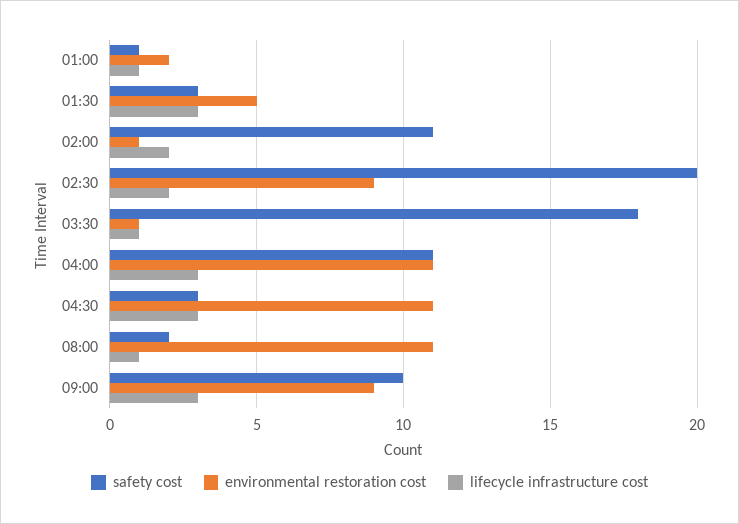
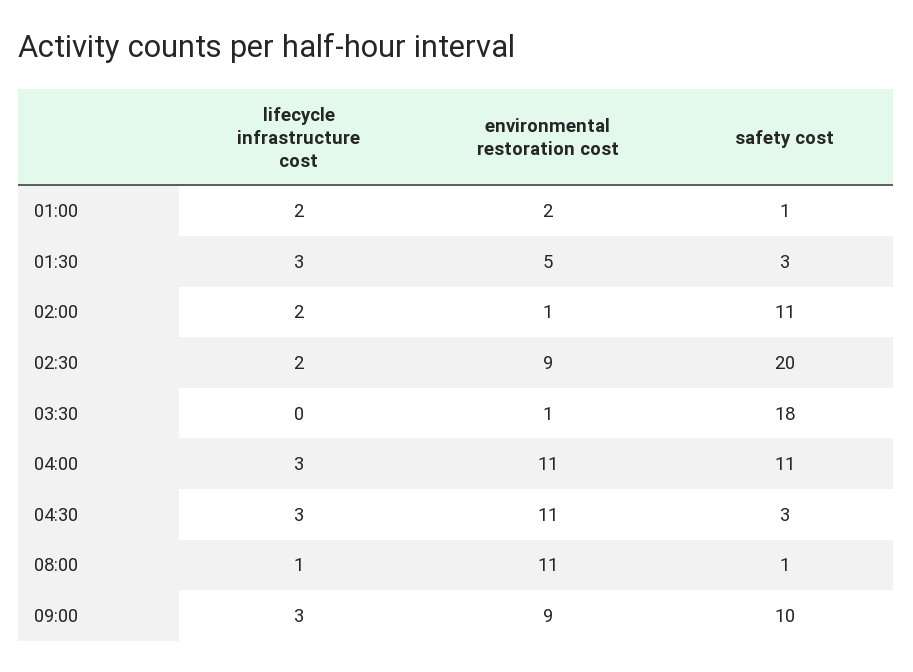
lifecycle infrastructure cost, 01:00: 1 -> 2
lifecycle infrastructure cost, 03:30: 1 -> 0
safety cost, 08:00: 2 -> 1

